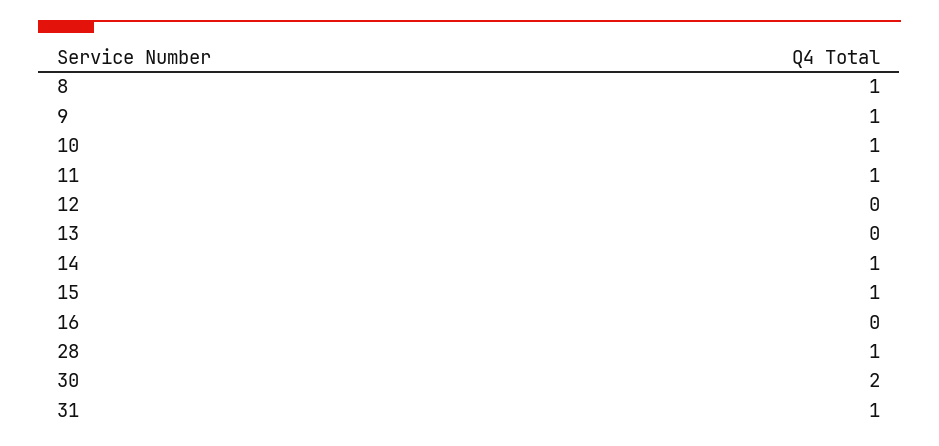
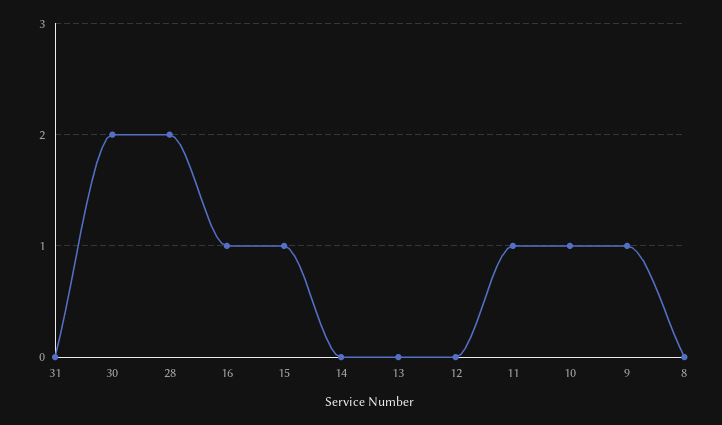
8: 1 -> 0
14: 1 -> 0
16: 0 -> 1
28: 1 -> 2
31: 1 -> 0

